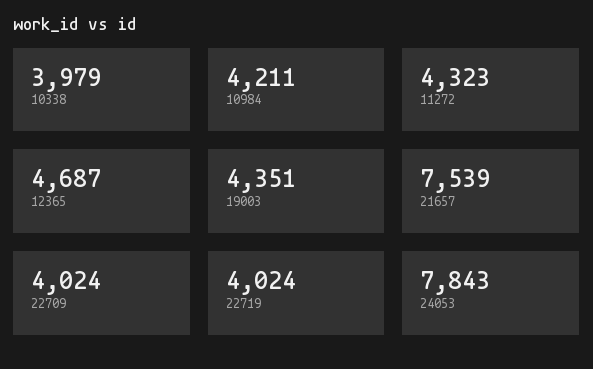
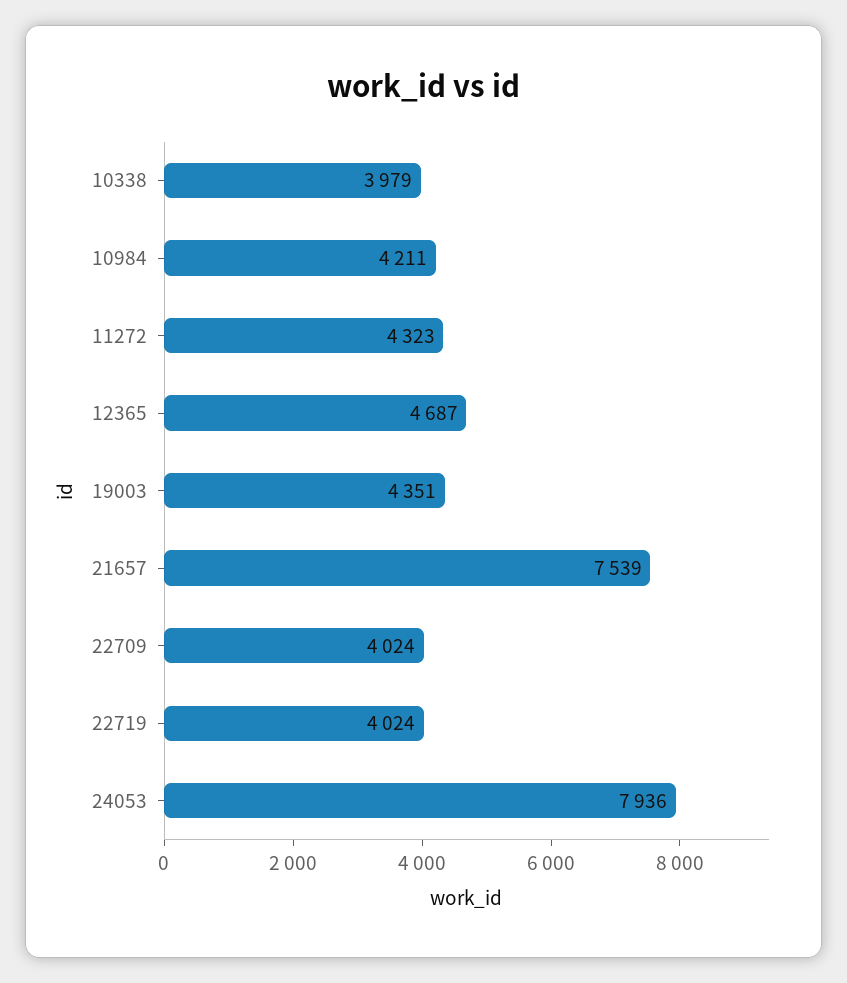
24053: 7843 -> 7936

